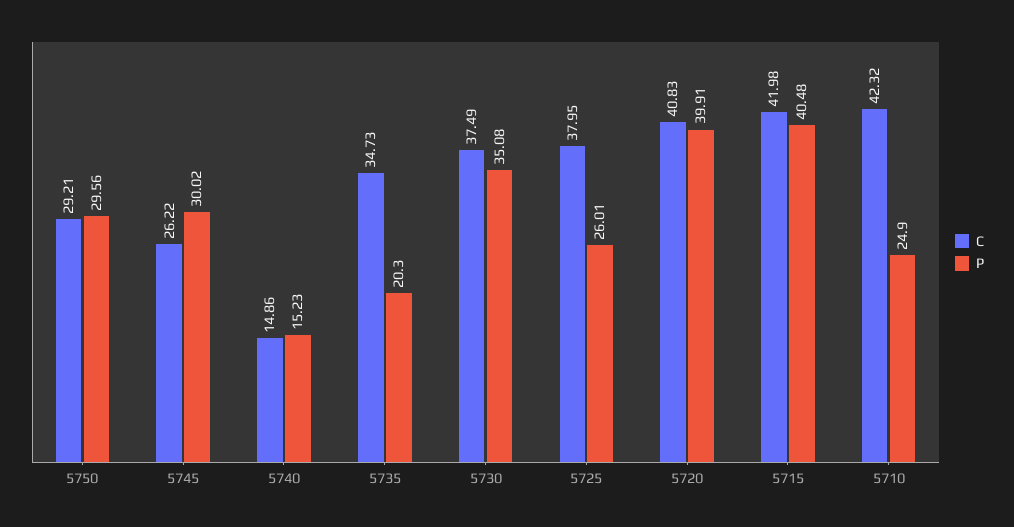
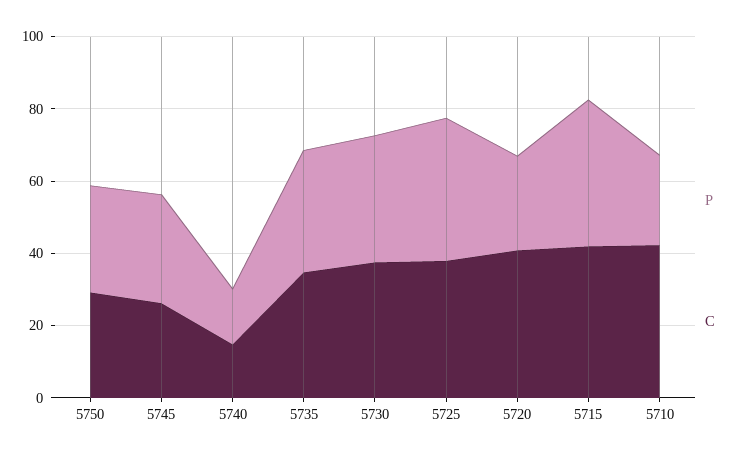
P, 5735: 20.3 -> 35
P, 5725: 26.01 -> 40
P, 5720: 39.91 -> 25

